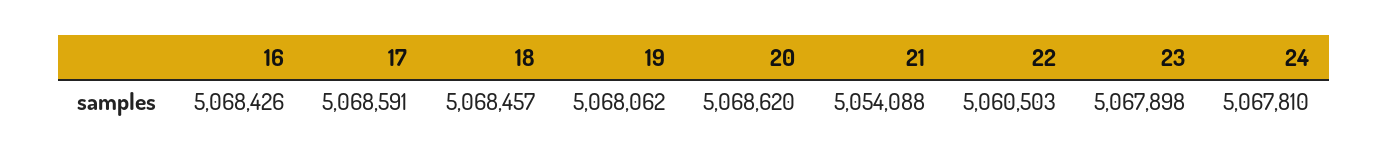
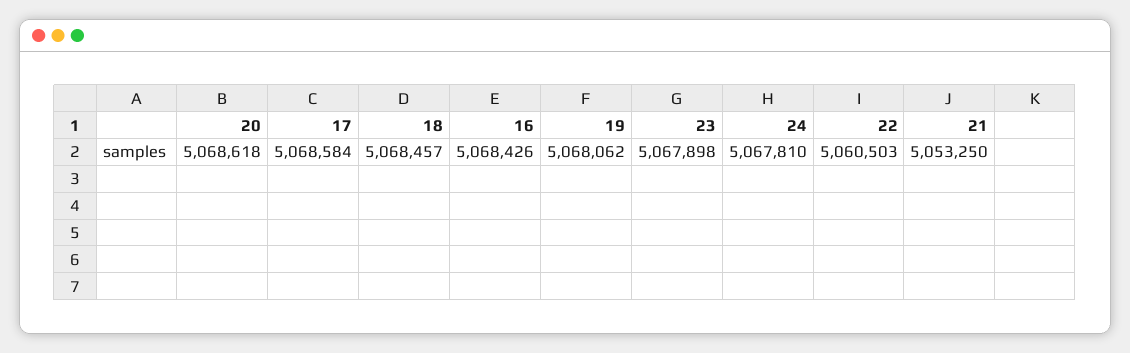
17: 5068591 -> 5068584
20: 5068620 -> 5068618
21: 5054088 -> 5053250

